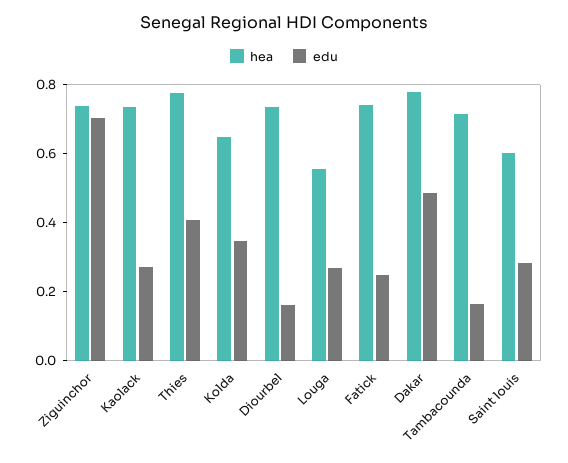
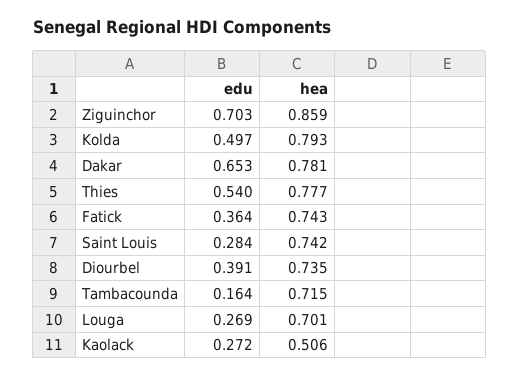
hea, Ziguinchor: 0.75 -> 0.859
hea, Kaolack: 0.75 -> 0.506
edu, Thies: 0.4 -> 0.54
hea, Kolda: 0.65 -> 0.793
edu, Kolda: 0.35 -> 0.497
edu, Diourbel: 0.15 -> 0.391
hea, Louga: 0.55 -> 0.701
edu, Fatick: 0.25 -> 0.364
edu, Dakar: 0.5 -> 0.653
hea, Saint louis: 0.6 -> 0.742

